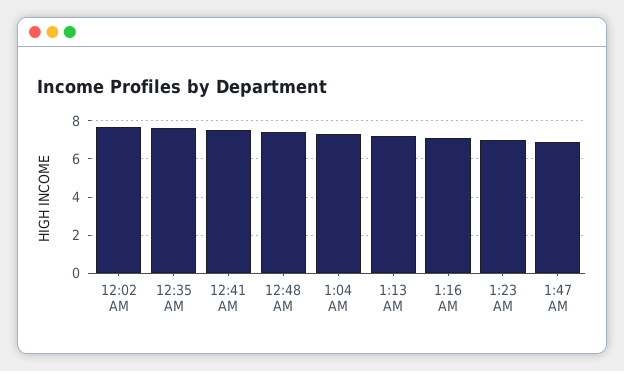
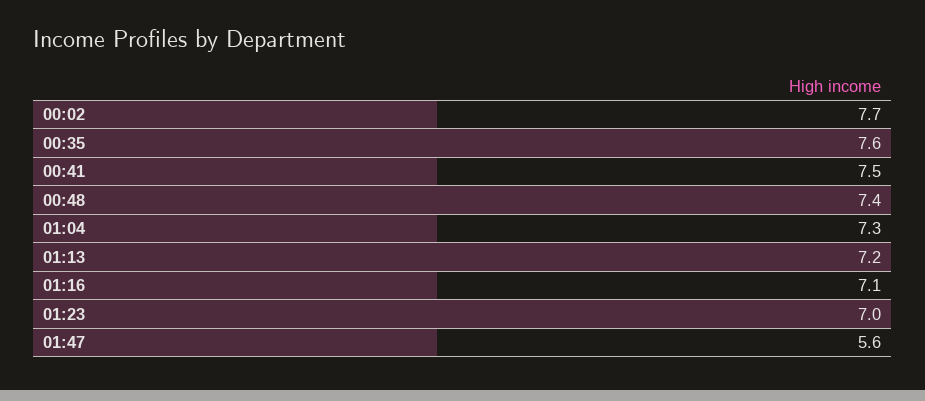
1:47 AM: 7 -> 5.6

